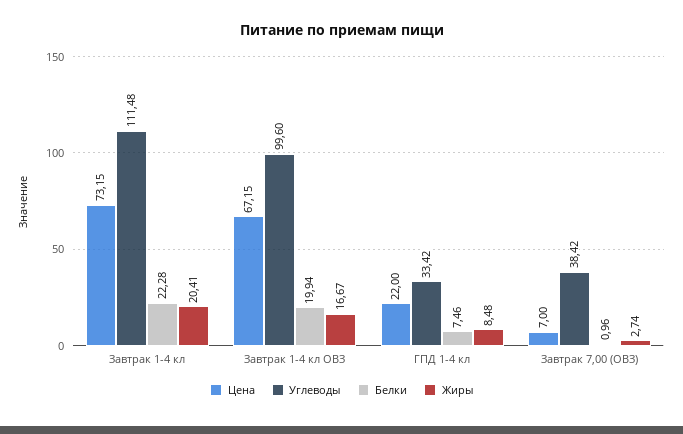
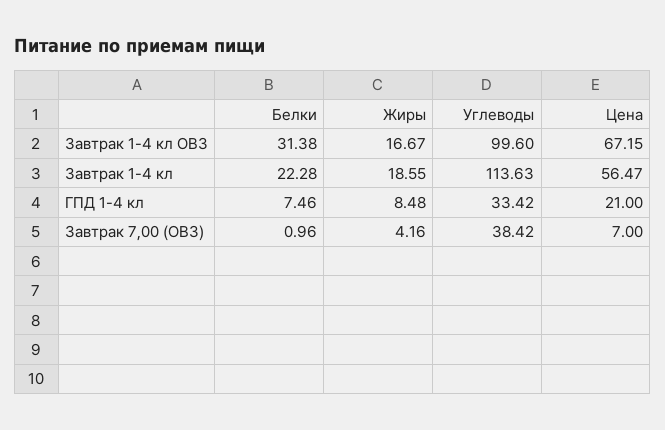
Цена, Завтрак 1-4 кл: 73.15 -> 56.47
Углеводы, Завтрак 1-4 кл: 111.48 -> 113.63
Жиры, Завтрак 1-4 кл: 20.41 -> 18.55
Белки, Завтрак 1-4 кл ОВЗ: 19.94 -> 31.38
Цена, ГПД 1-4 кл: 22 -> 21
Жиры, Завтрак 7,00 (ОВЗ): 2.74 -> 4.16

